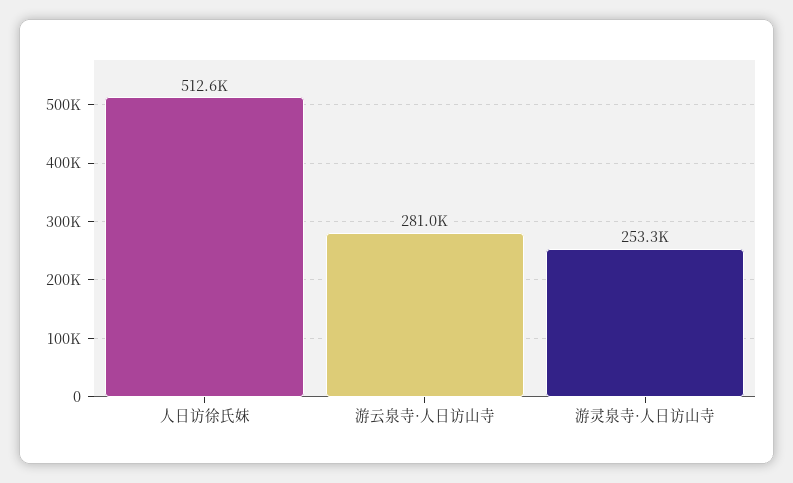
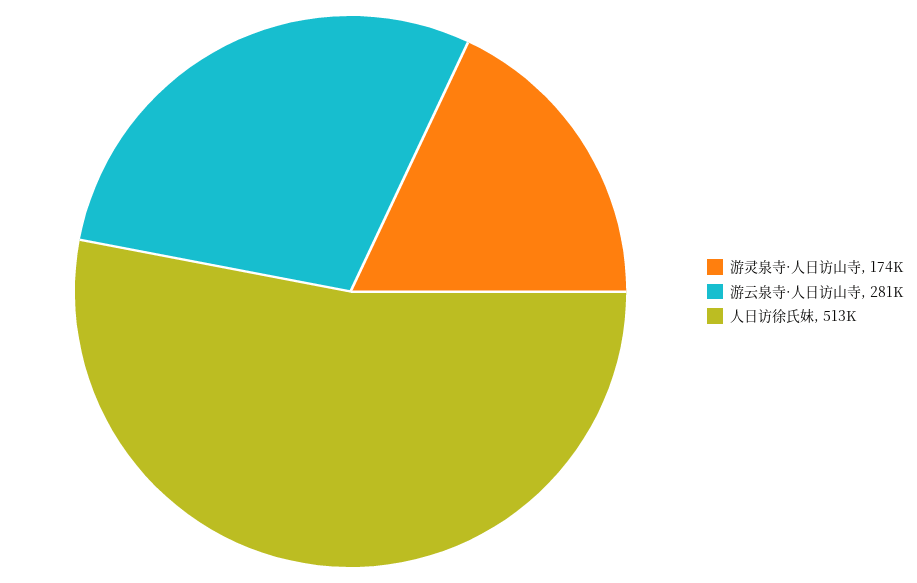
游灵泉寺·人日访山寺: 253300 -> 174000

